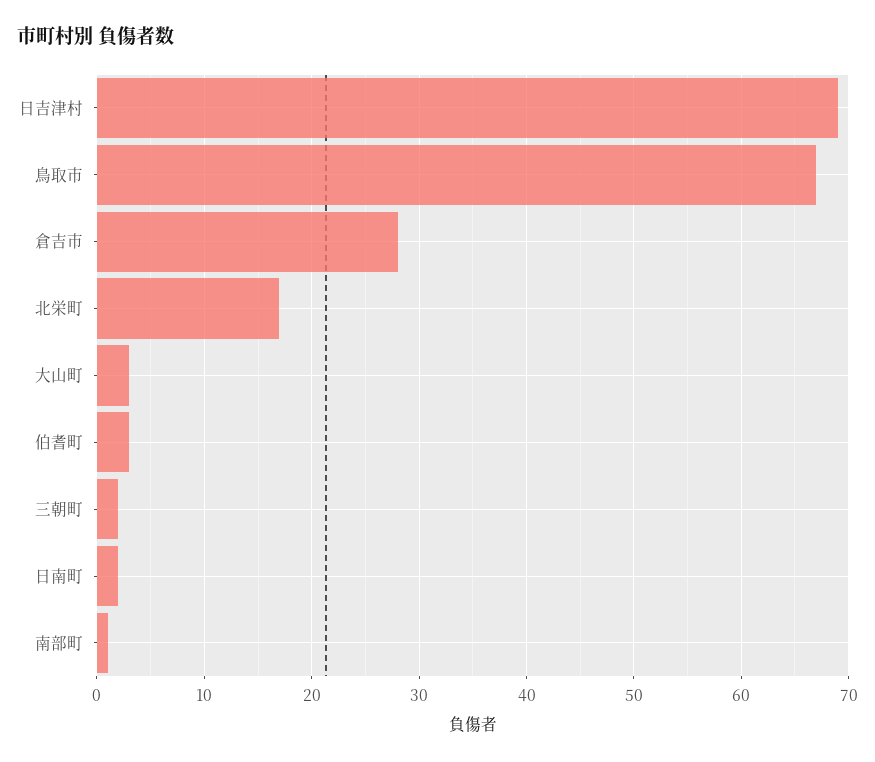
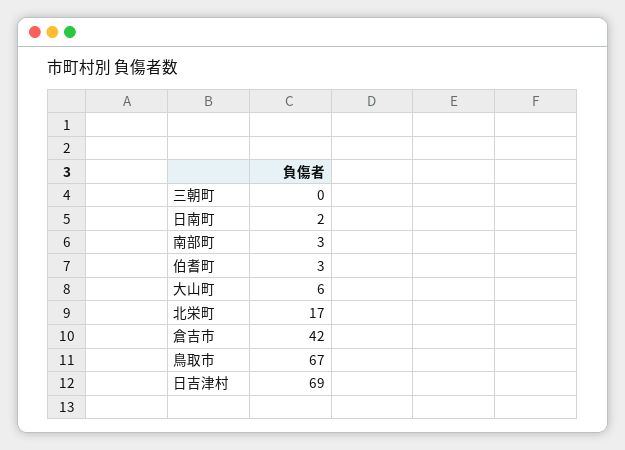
倉吉市: 28 -> 42
大山町: 3 -> 6
三朝町: 2 -> 0
南部町: 1 -> 3

